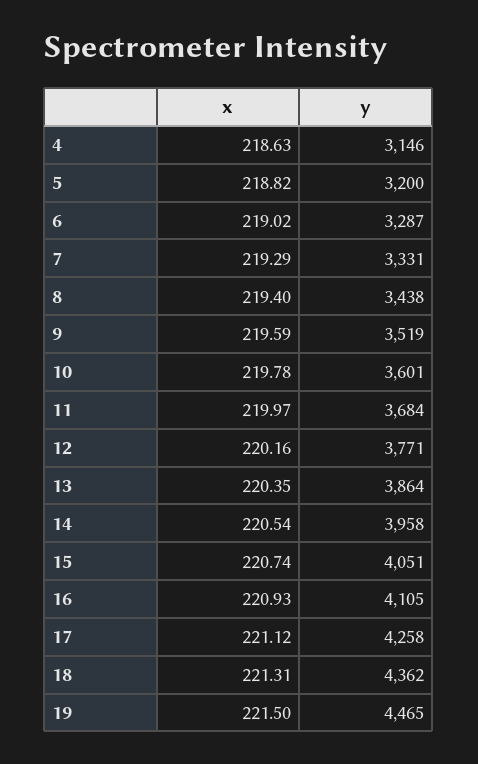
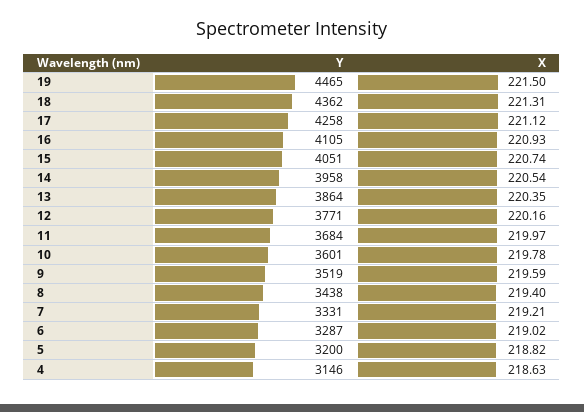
x, 7: 219.29 -> 219.21

